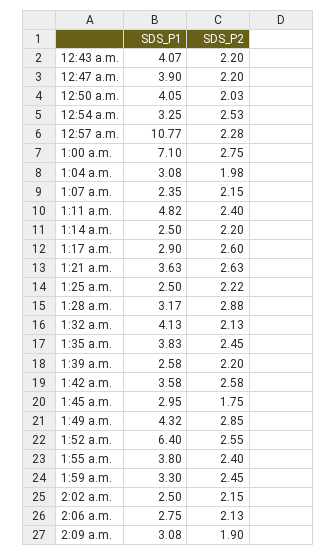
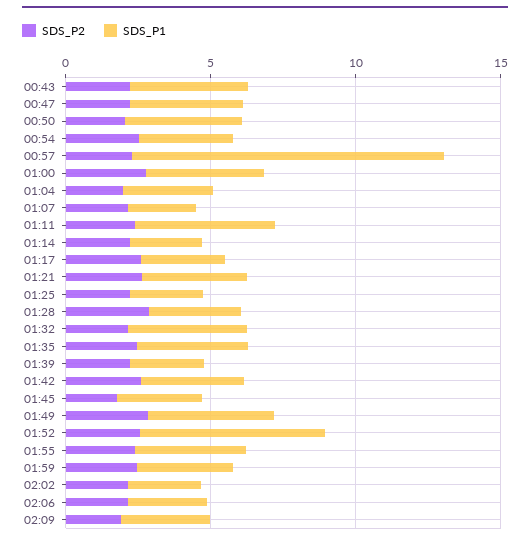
SDS_P1, 1:00 a.m.: 7.1 -> 4

